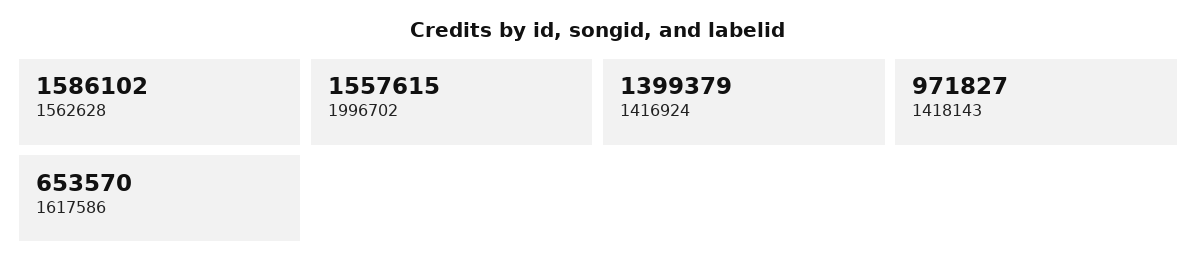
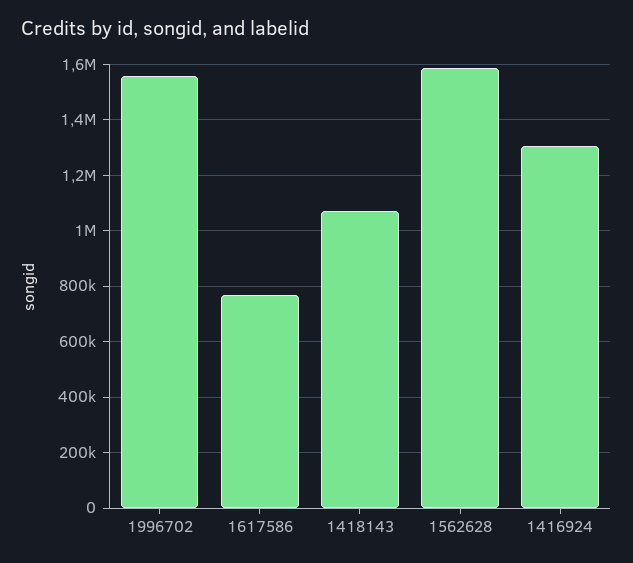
1416924: 1399379 -> 1300000
1418143: 971827 -> 1075000
1617586: 653570 -> 775000

